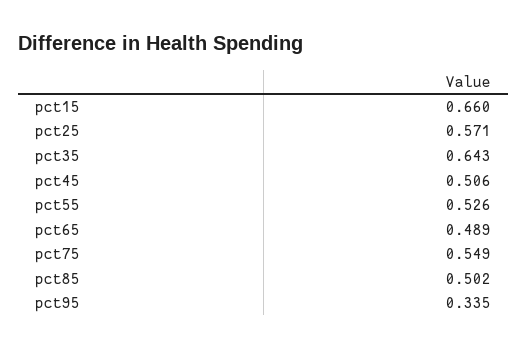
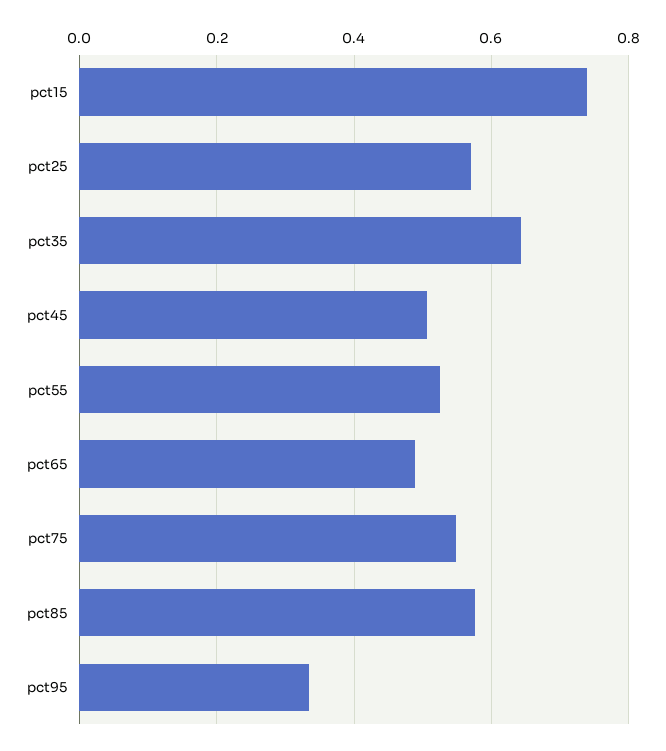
pct15: 0.66 -> 0.74
pct85: 0.502 -> 0.58

